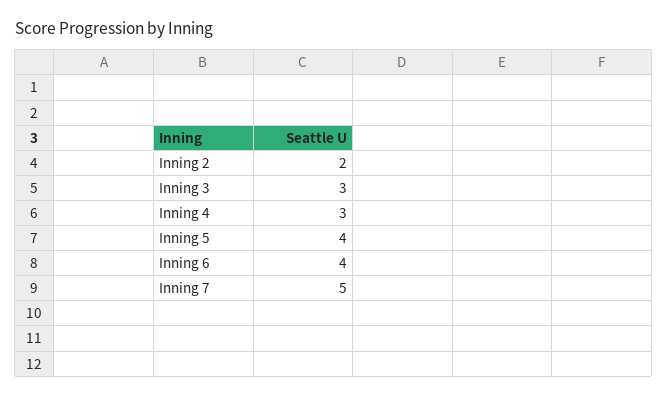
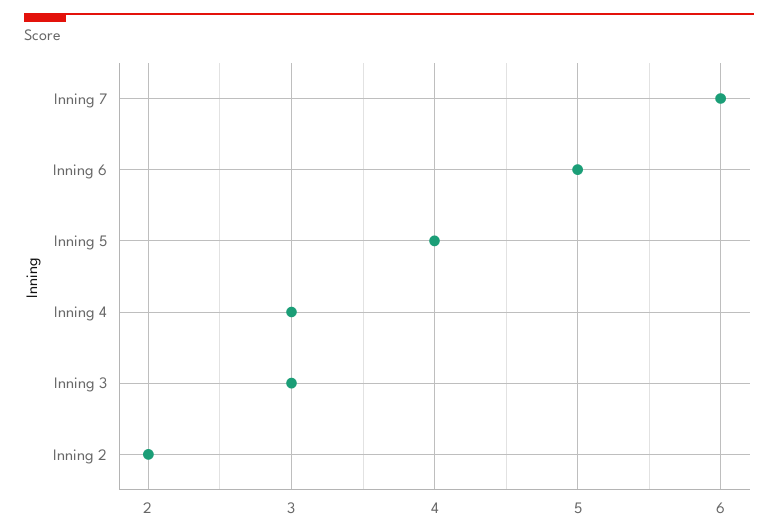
Inning 6: 4 -> 5
Inning 7: 5 -> 6

